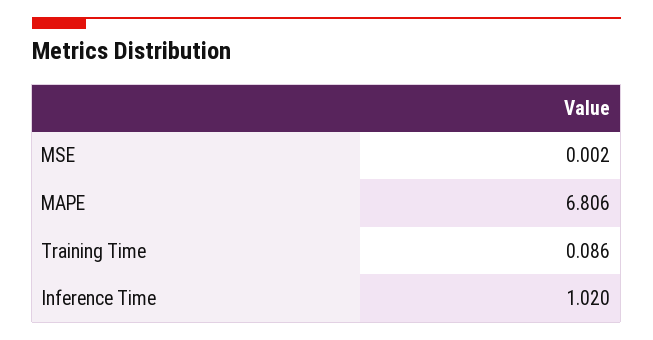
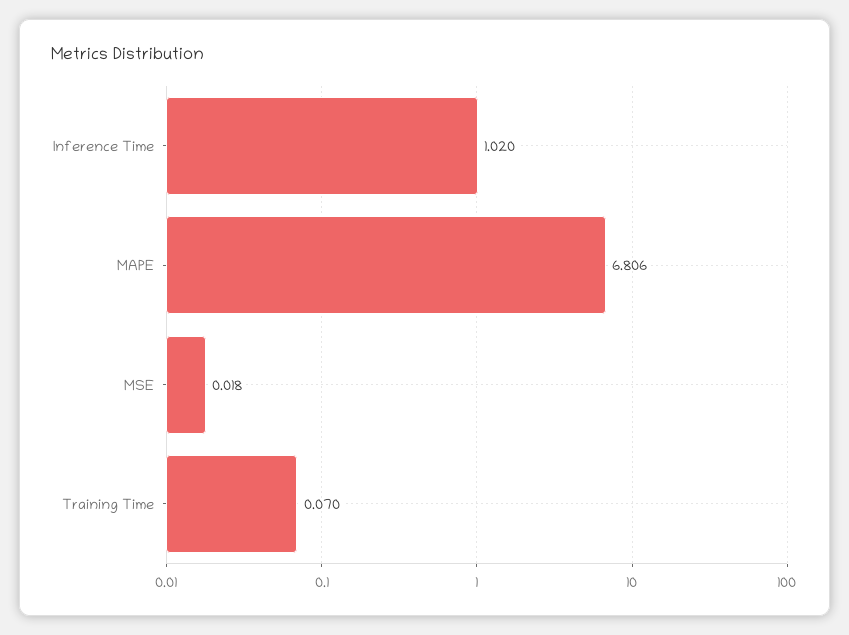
MSE: 0.002 -> 0.018
Training Time: 0.086 -> 0.07

